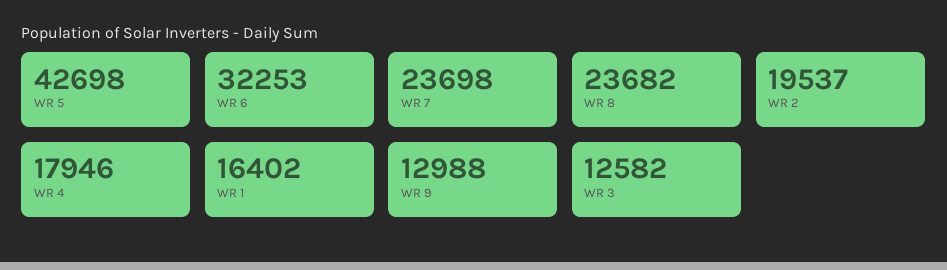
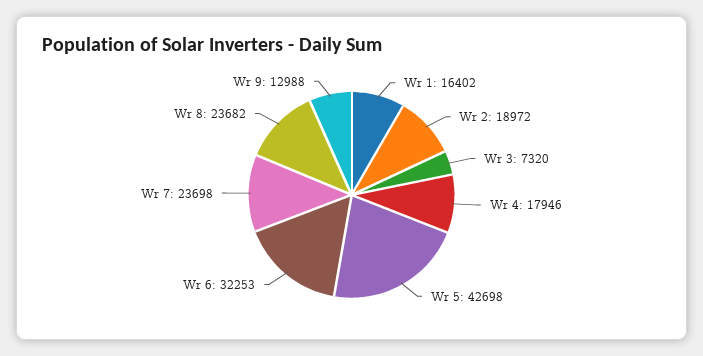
WR 2: 19537 -> 18972
WR 3: 12582 -> 7320

